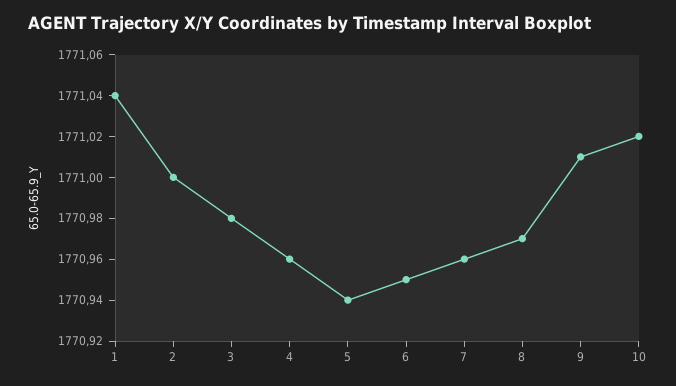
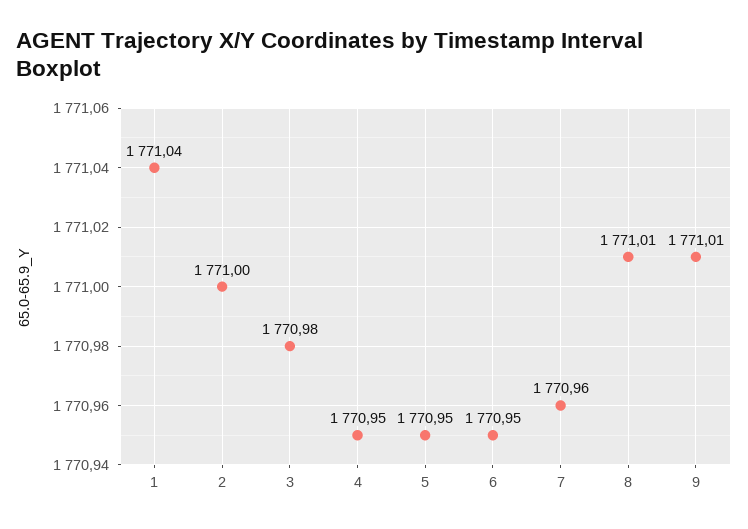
4: 1770.96 -> 1770.95
5: 1770.94 -> 1770.95
8: 1770.97 -> 1771.01
10: 1771.02 -> none

